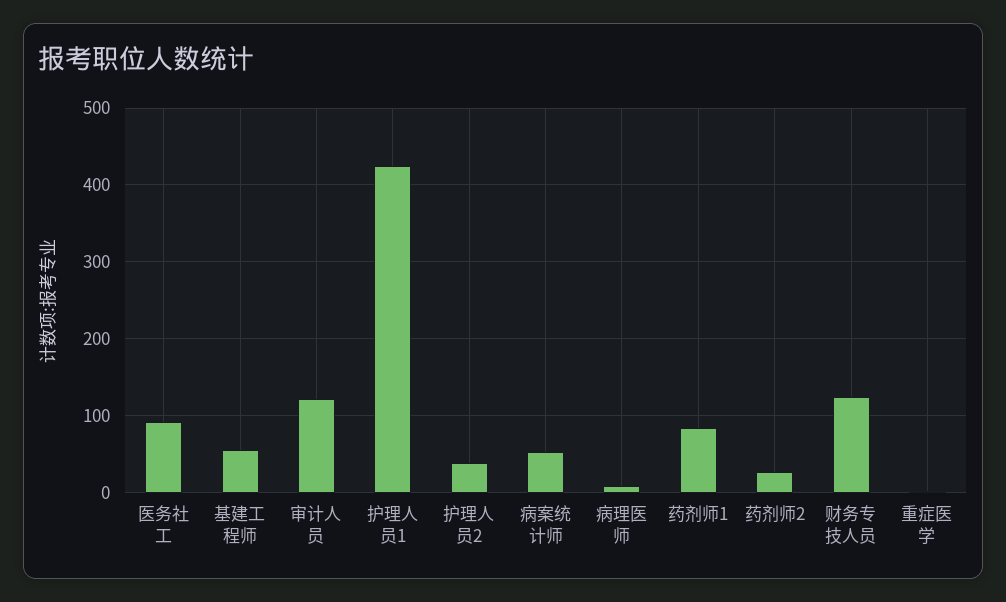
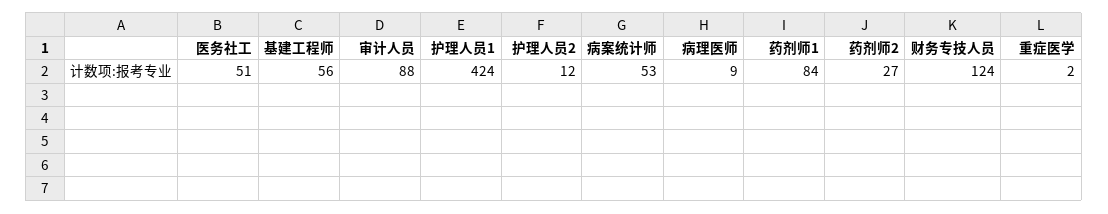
医务社工: 90 -> 51
审计人员: 120 -> 88
护理人员2: 40 -> 12

